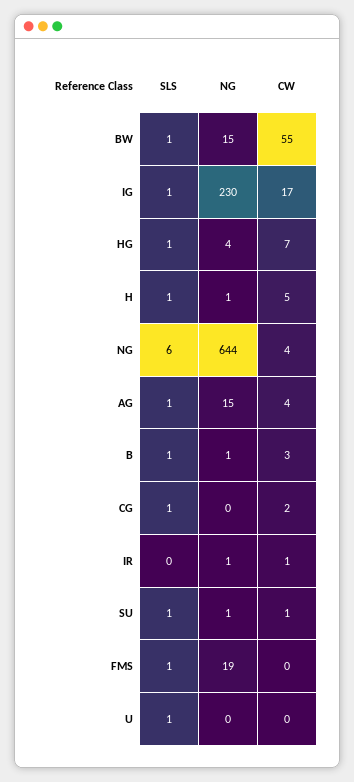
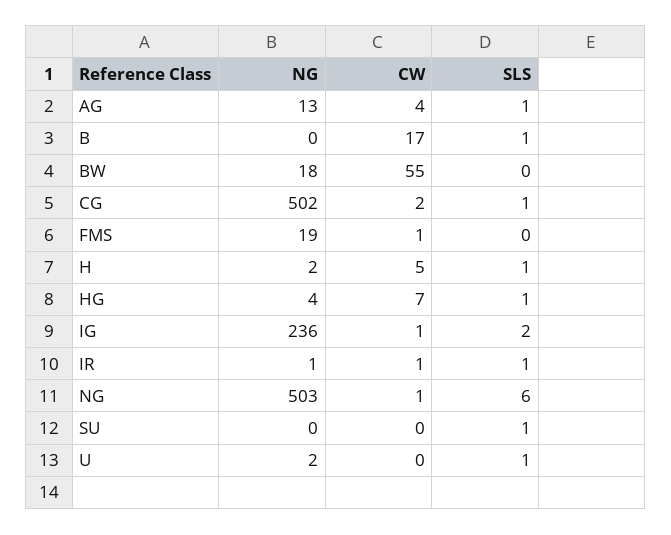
SLS, BW: 1 -> 0
NG, BW: 15 -> 18
SLS, IG: 1 -> 2
NG, IG: 230 -> 236
CW, IG: 17 -> 1
NG, H: 1 -> 2
NG, NG: 644 -> 503
CW, NG: 4 -> 1
NG, AG: 15 -> 13
NG, B: 1 -> 0
CW, B: 3 -> 17
NG, CG: 0 -> 502
SLS, IR: 0 -> 1
NG, SU: 1 -> 0
CW, SU: 1 -> 0
SLS, FMS: 1 -> 0
CW, FMS: 0 -> 1
NG, U: 0 -> 2

